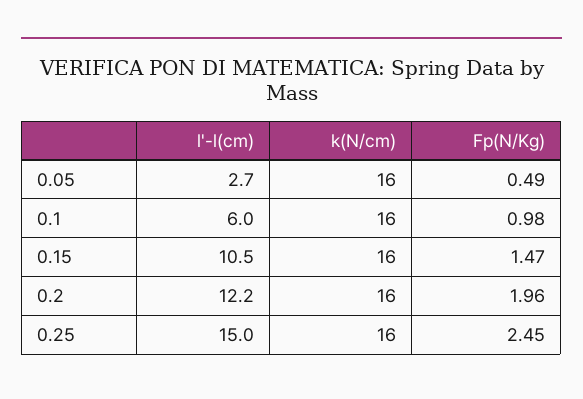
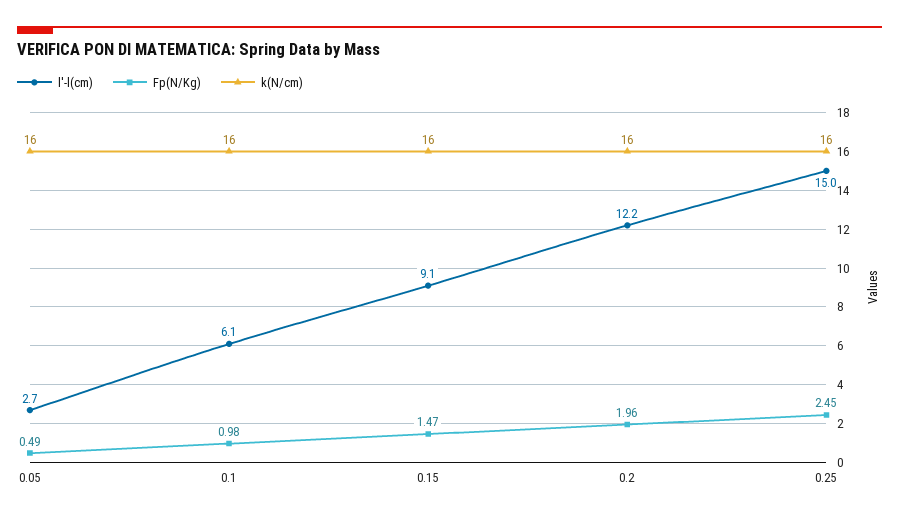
l'-l(cm), 0.1: 6 -> 6.1
l'-l(cm), 0.15: 10.5 -> 9.1

